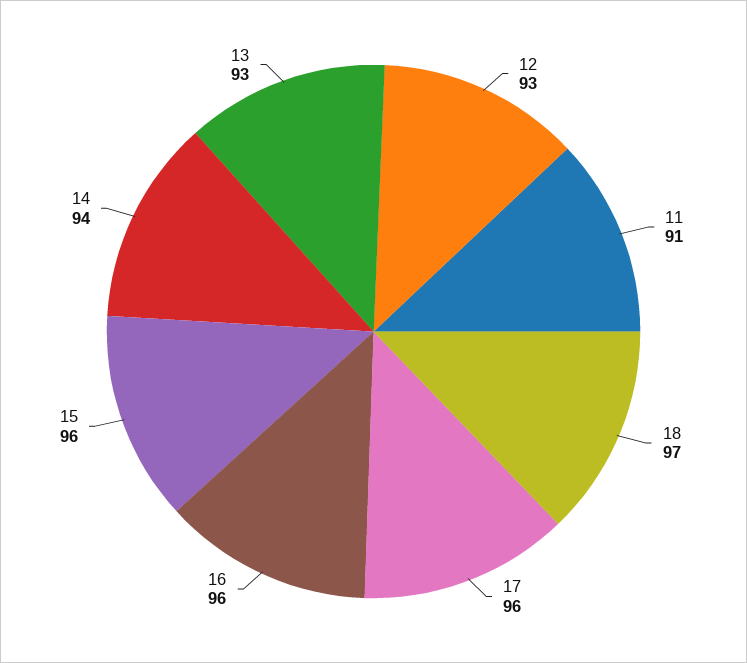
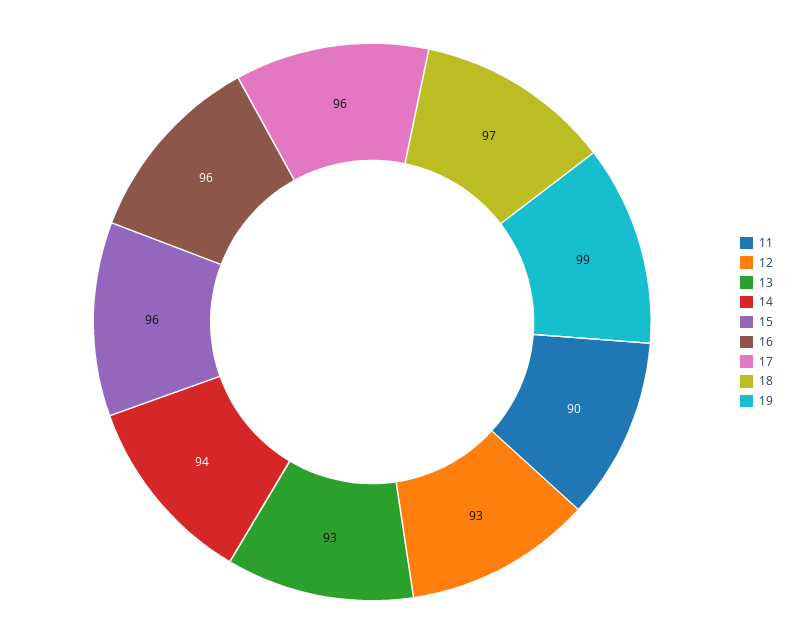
11: 91 -> 90
19: none -> 99

